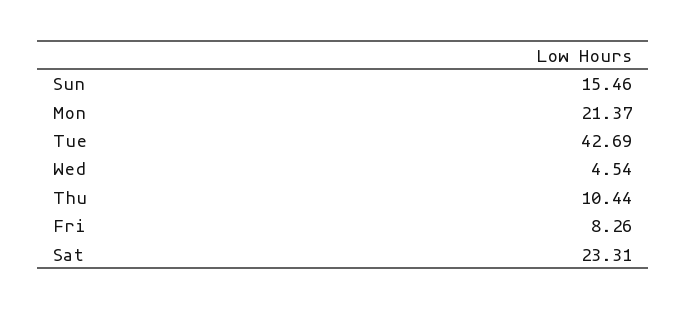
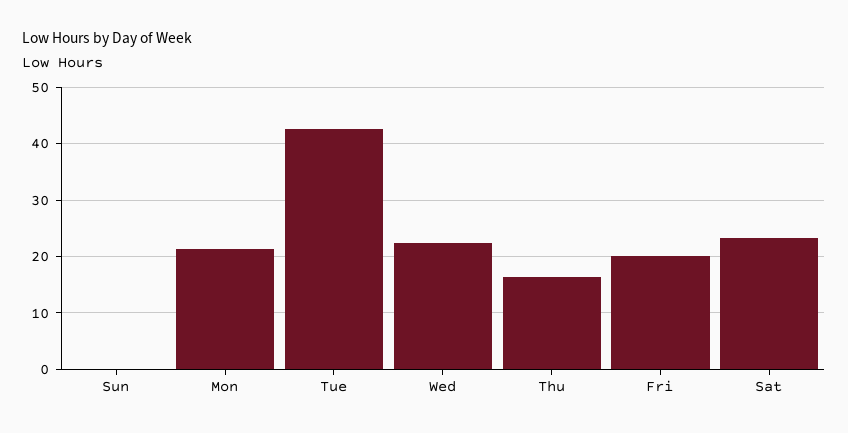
Sun: 15.46 -> 0
Wed: 4.54 -> 22
Thu: 10.44 -> 16
Fri: 8.26 -> 20

